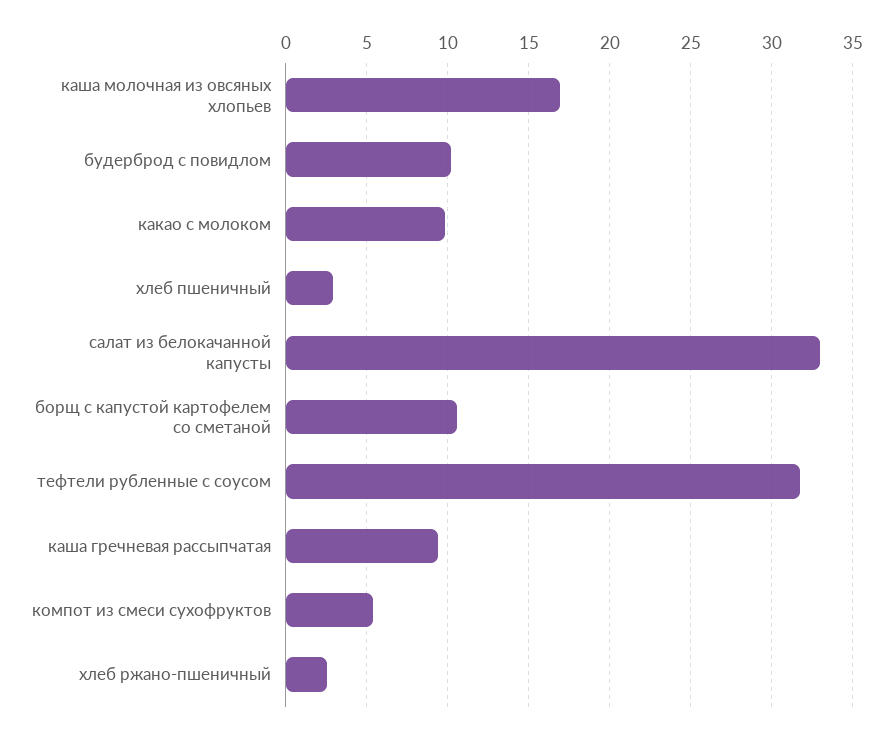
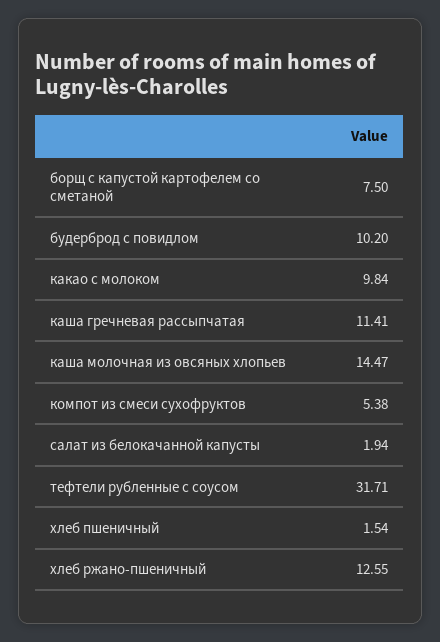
каша молочная из овсяных хлопьев: 17 -> 14.47
хлеб пшеничный: 3 -> 1.54
салат из белокачанной капусты: 33 -> 1.94
борщ с капустой картофелем со сметаной: 10.5 -> 7.5
каша гречневая рассыпчатая: 9.5 -> 11.41
хлеб ржано-пшеничный: 2.5 -> 12.55

